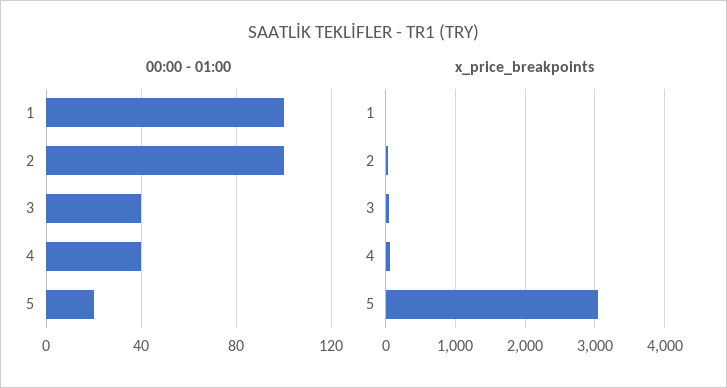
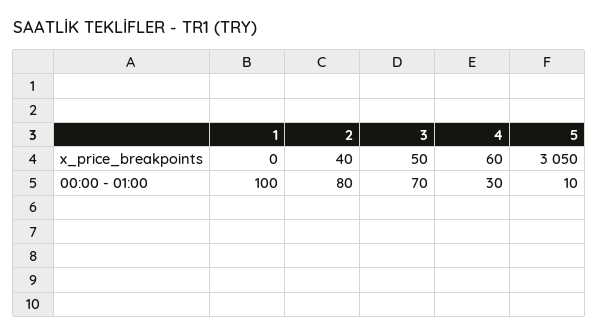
00:00 - 01:00, 2: 100 -> 80
00:00 - 01:00, 3: 40 -> 70
00:00 - 01:00, 4: 40 -> 30
00:00 - 01:00, 5: 20 -> 10

